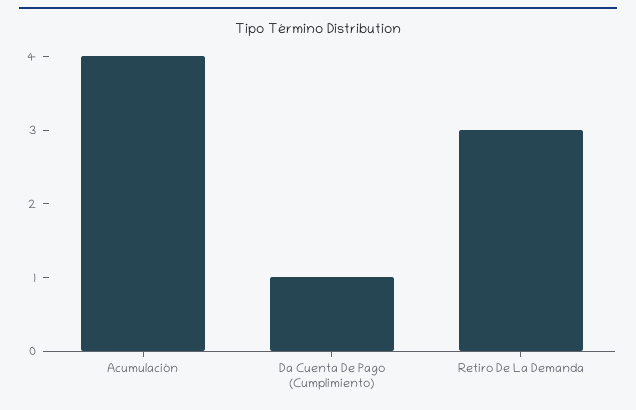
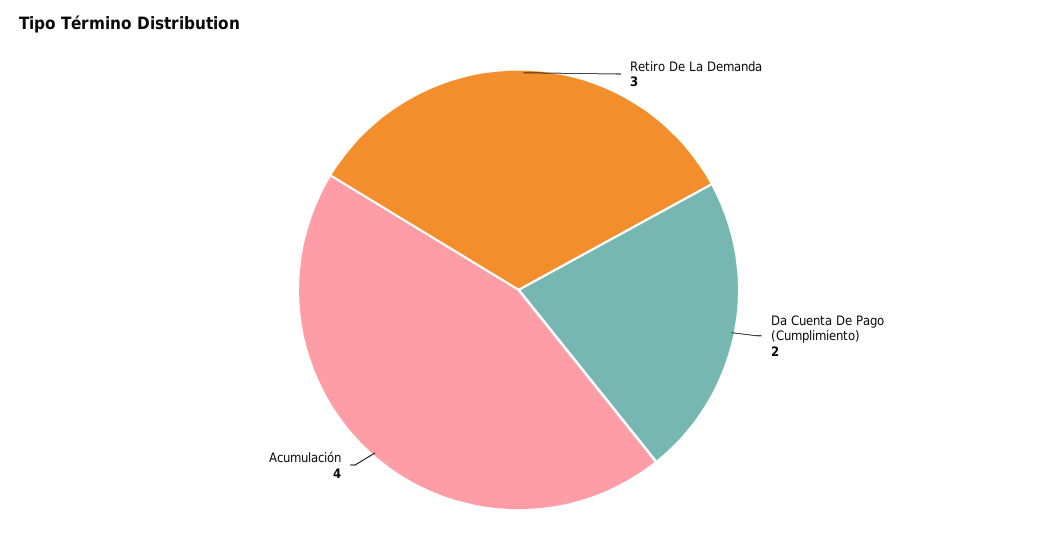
Da Cuenta De Pago (Cumplimiento): 1 -> 2

